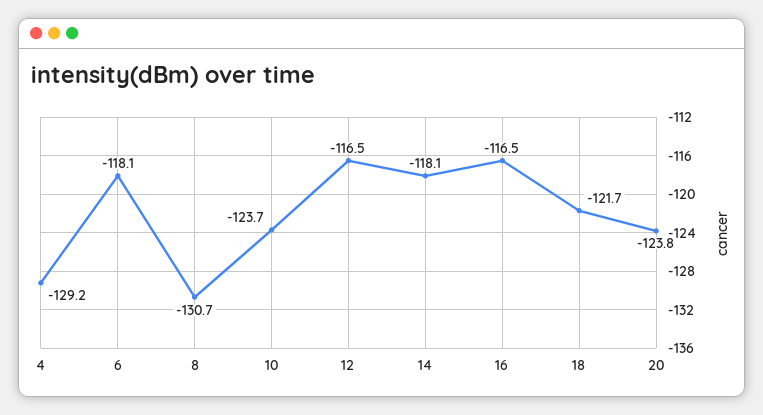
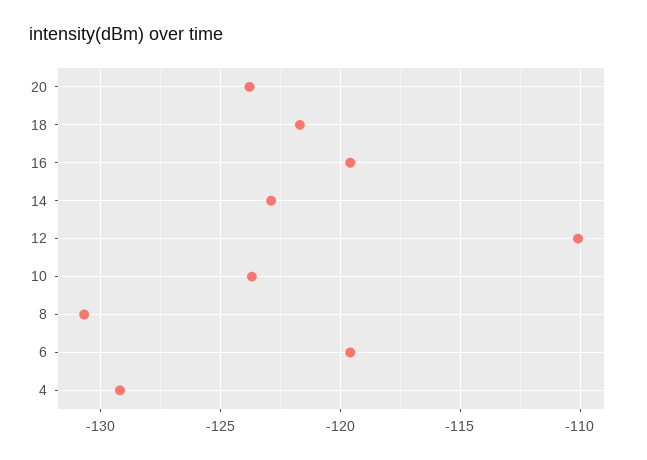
6: -118.1 -> -119.5
12: -116.5 -> -110
14: -118.1 -> -123
16: -116.5 -> -119.5

